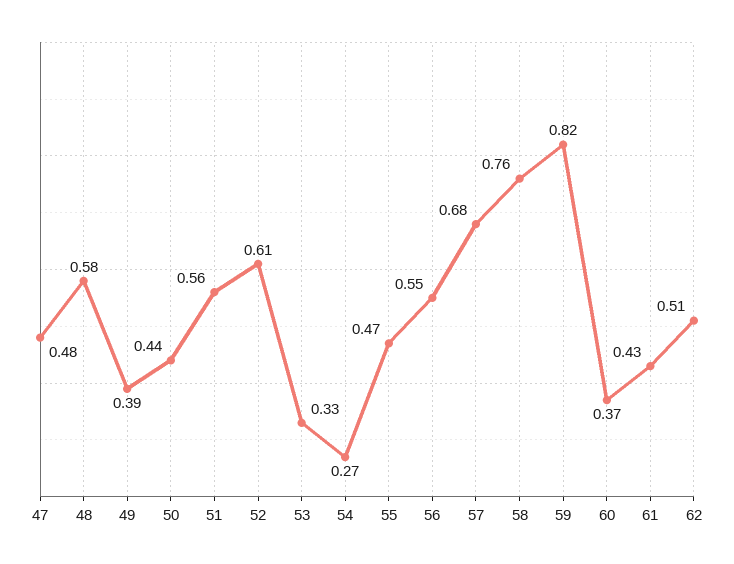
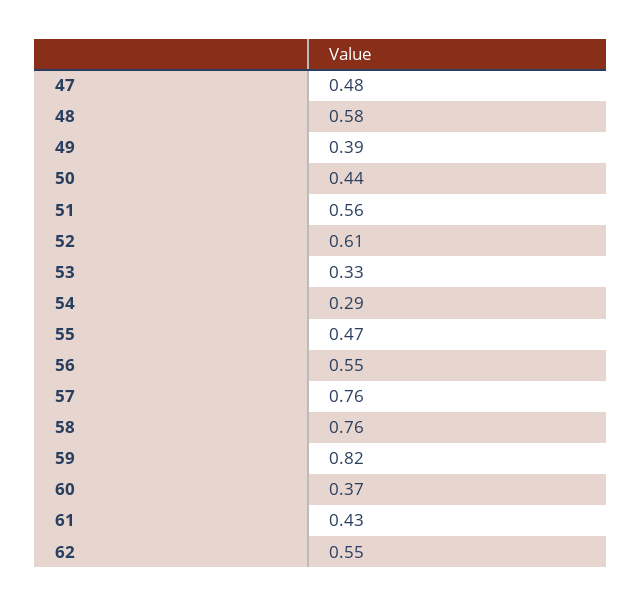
54: 0.27 -> 0.29
57: 0.68 -> 0.76
62: 0.51 -> 0.55

